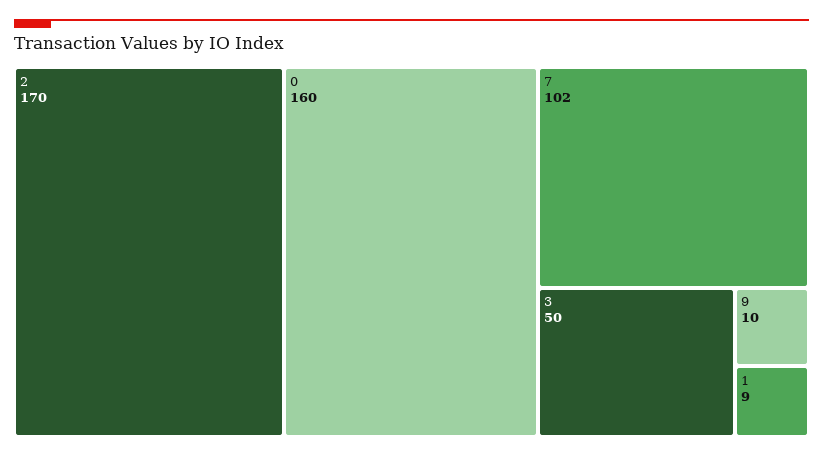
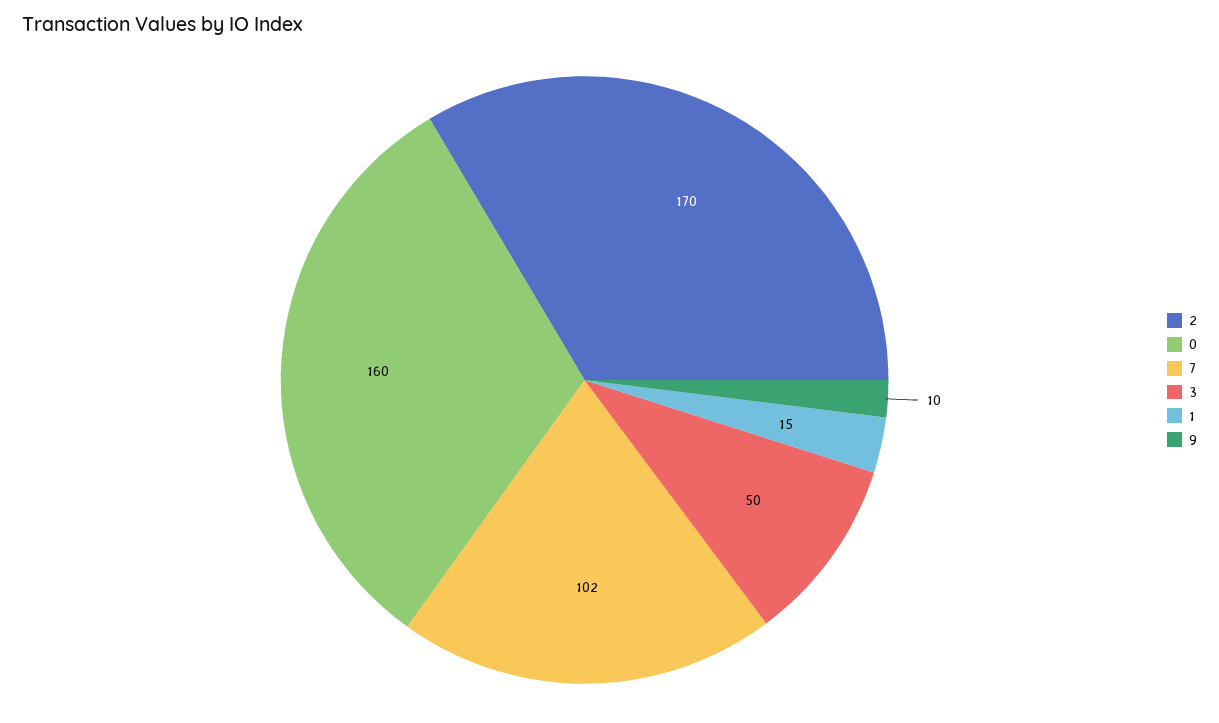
1: 9 -> 15

